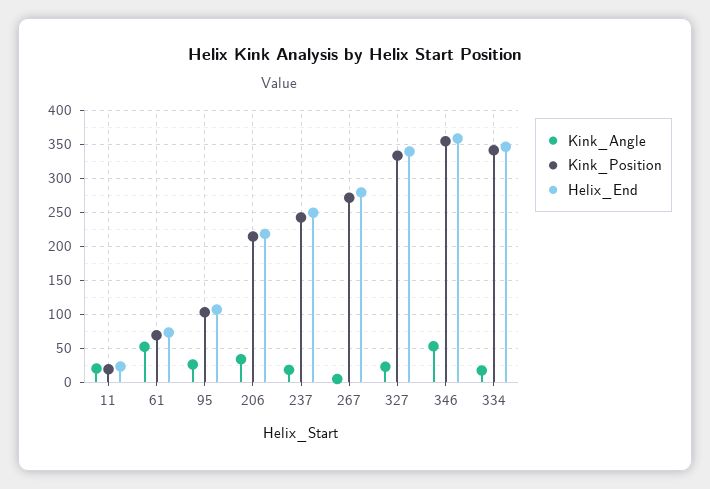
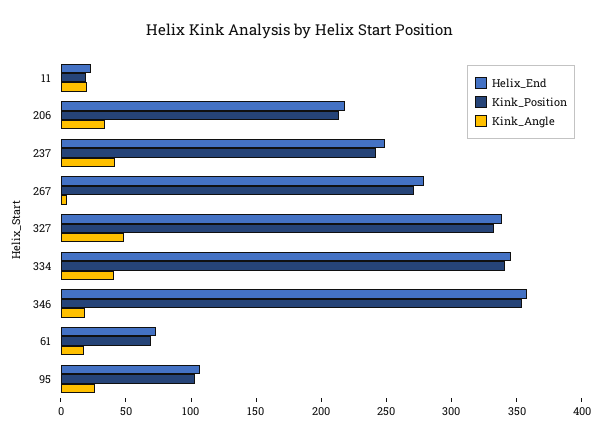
Kink_Angle, 61: 50 -> 20
Kink_Angle, 237: 20 -> 40
Kink_Angle, 327: 20 -> 50
Kink_Angle, 346: 50 -> 20
Kink_Angle, 334: 20 -> 40

